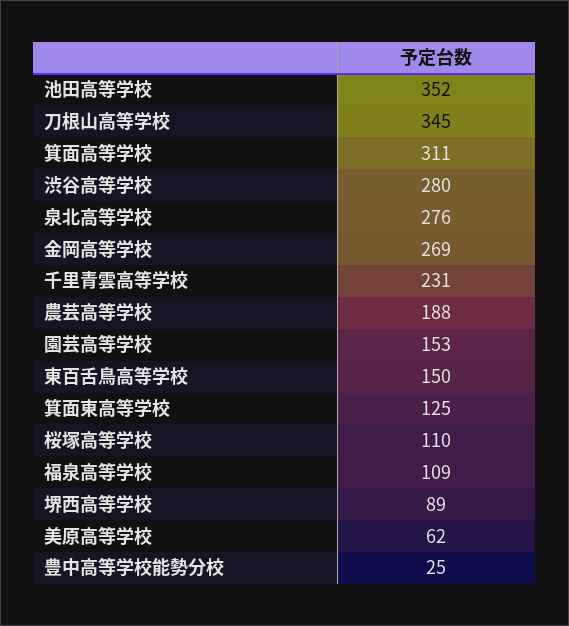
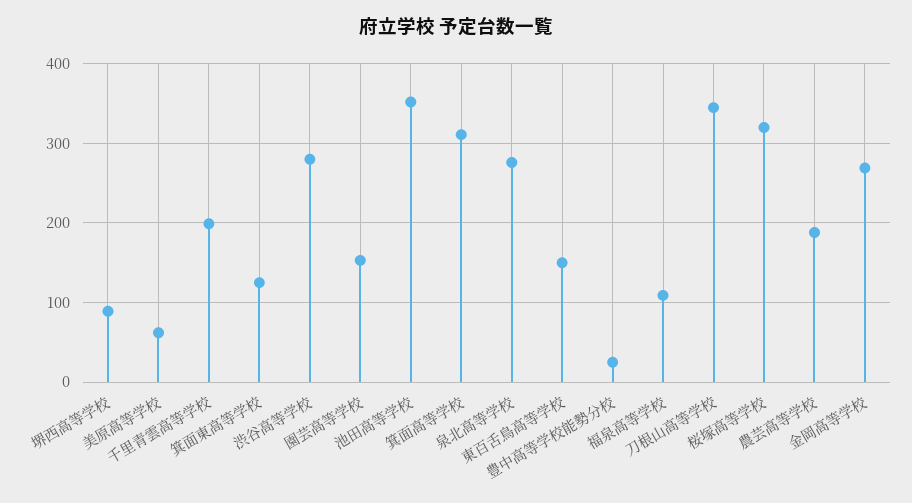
千里青雲高等学校: 231 -> 200
桜塚高等学校: 110 -> 320

